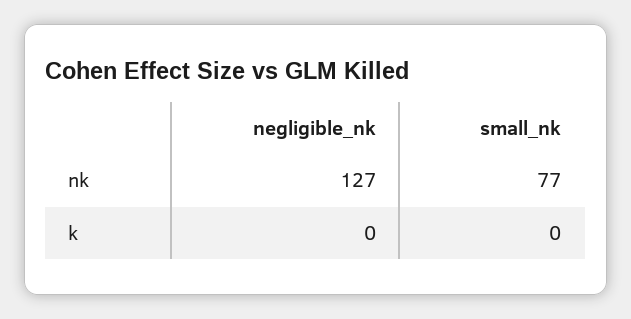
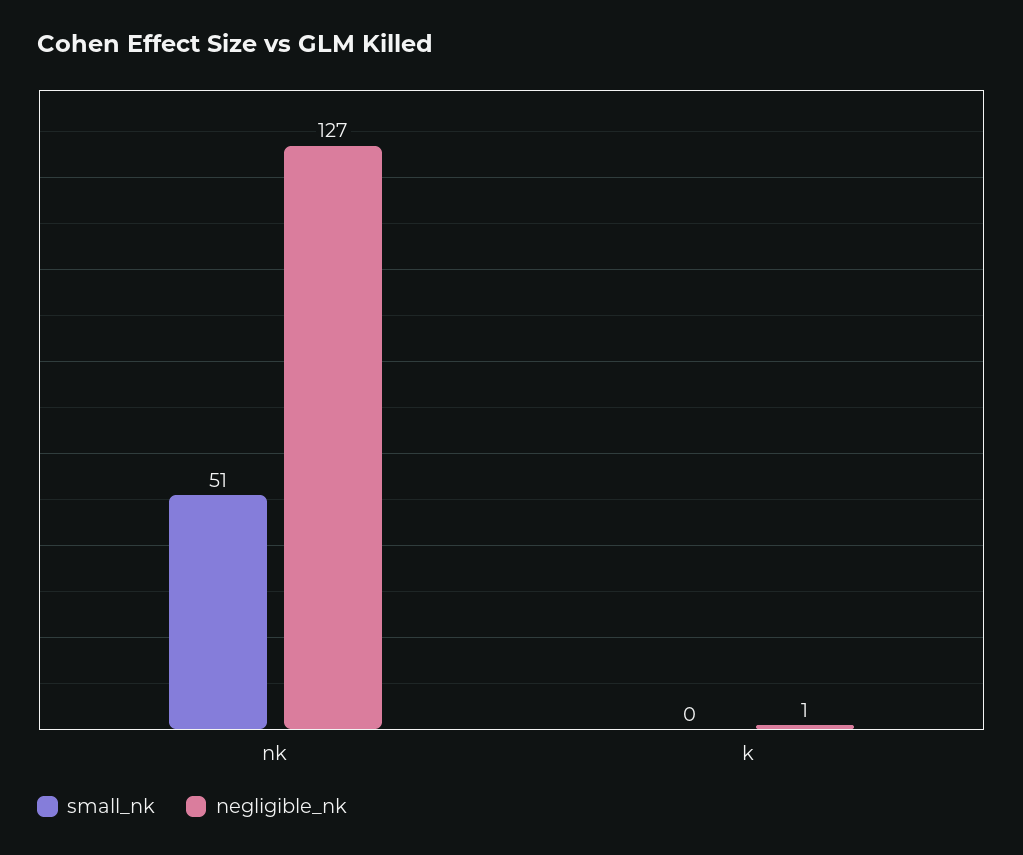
small_nk, nk: 77 -> 51
negligible_nk, k: 0 -> 1

